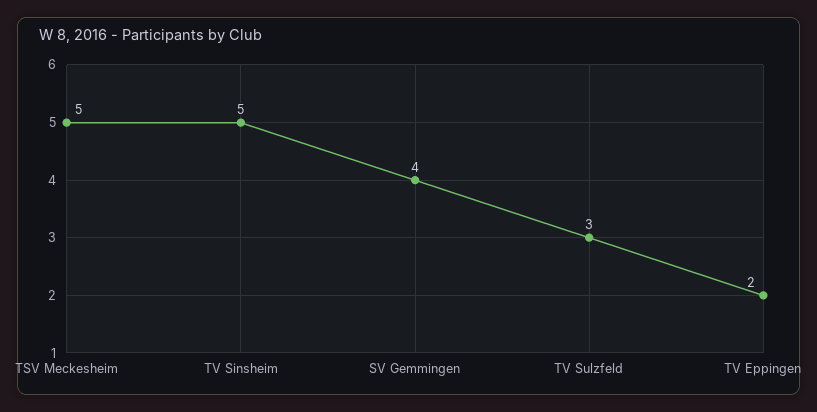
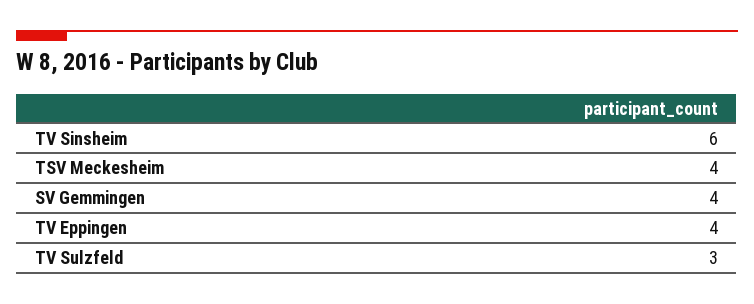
TSV Meckesheim: 5 -> 4
TV Sinsheim: 5 -> 6
TV Eppingen: 2 -> 4

